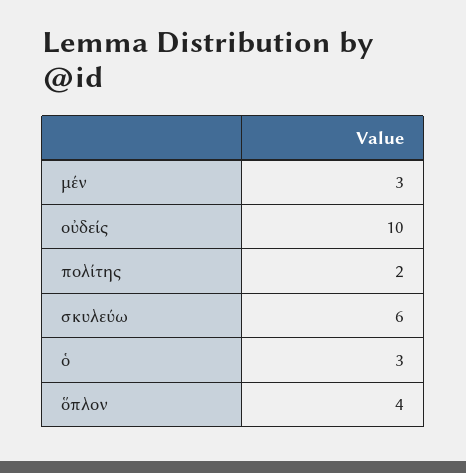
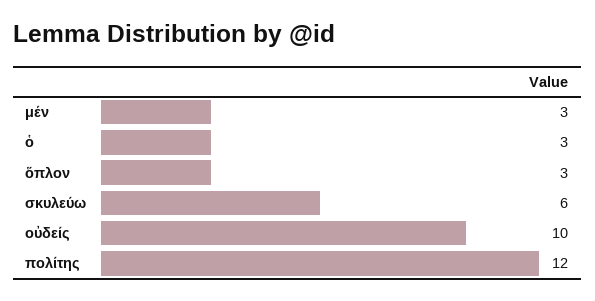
πολίτης: 2 -> 12
ὅπλον: 4 -> 3

